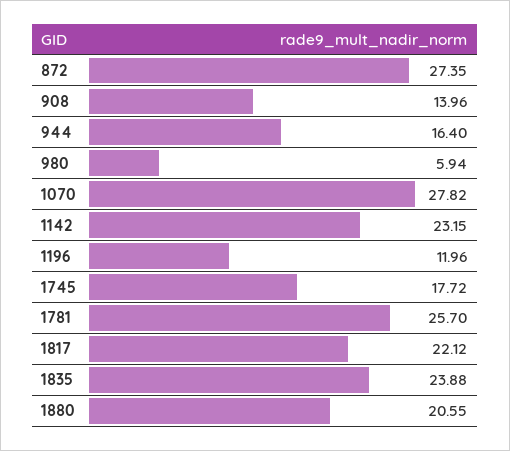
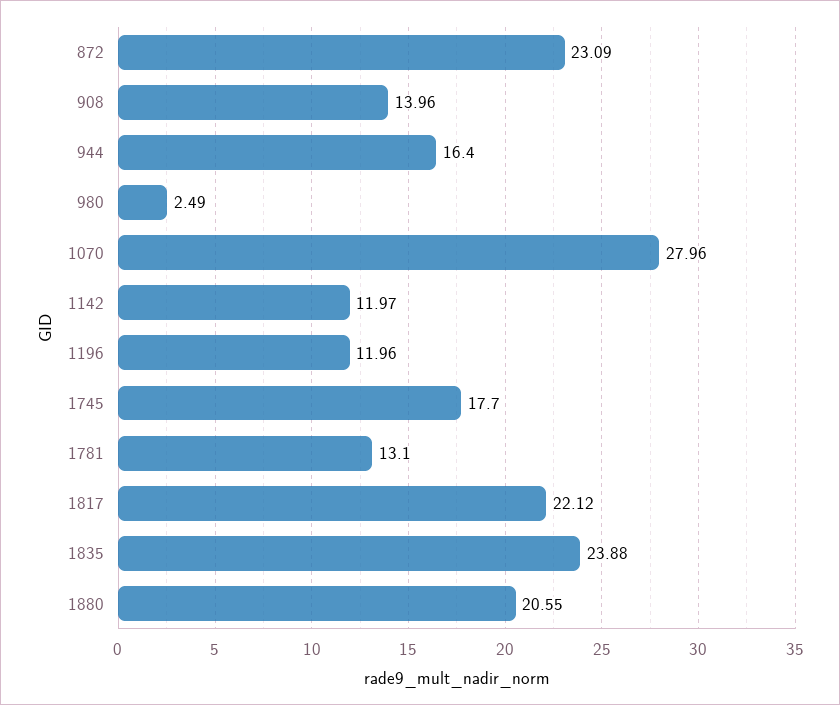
872: 27.35 -> 23.09
980: 5.94 -> 2.49
1070: 27.82 -> 27.96
1142: 23.15 -> 11.97
1745: 17.72 -> 17.7
1781: 25.7 -> 13.1

